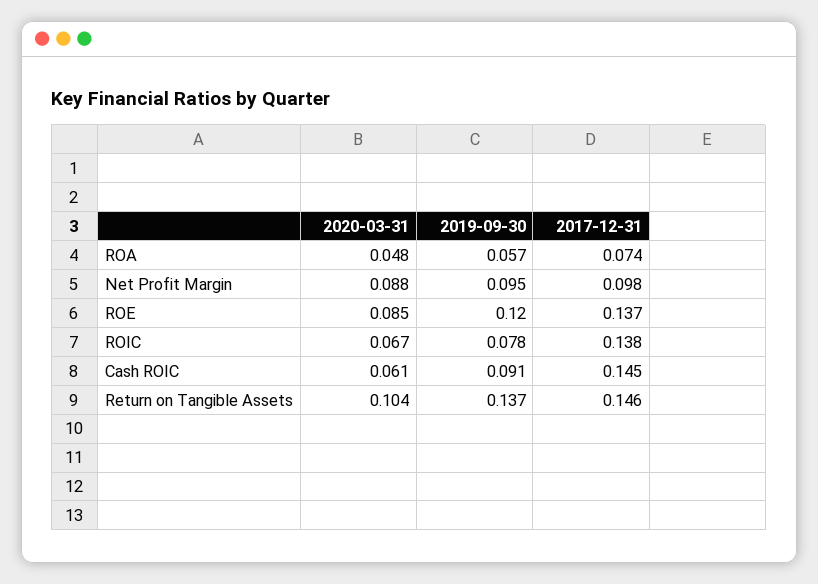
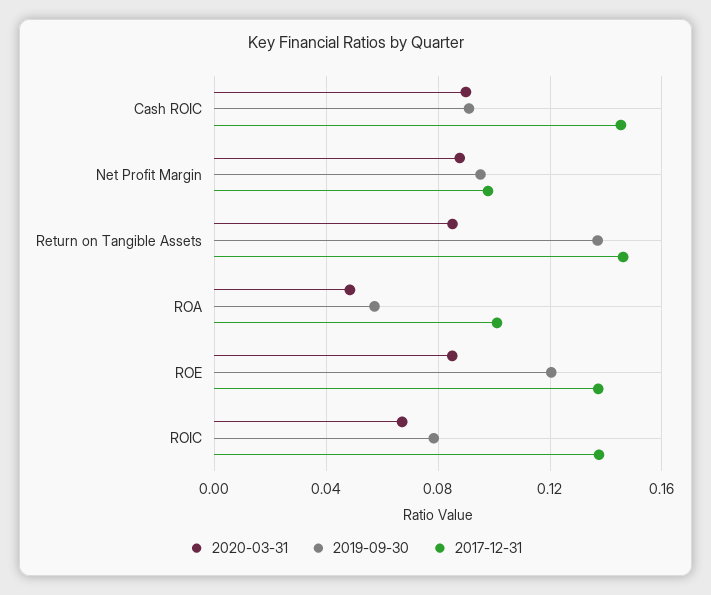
2017-12-31, ROA: 0.074 -> 0.1
2020-03-31, Cash ROIC: 0.061 -> 0.09
2020-03-31, Return on Tangible Assets: 0.104 -> 0.085

